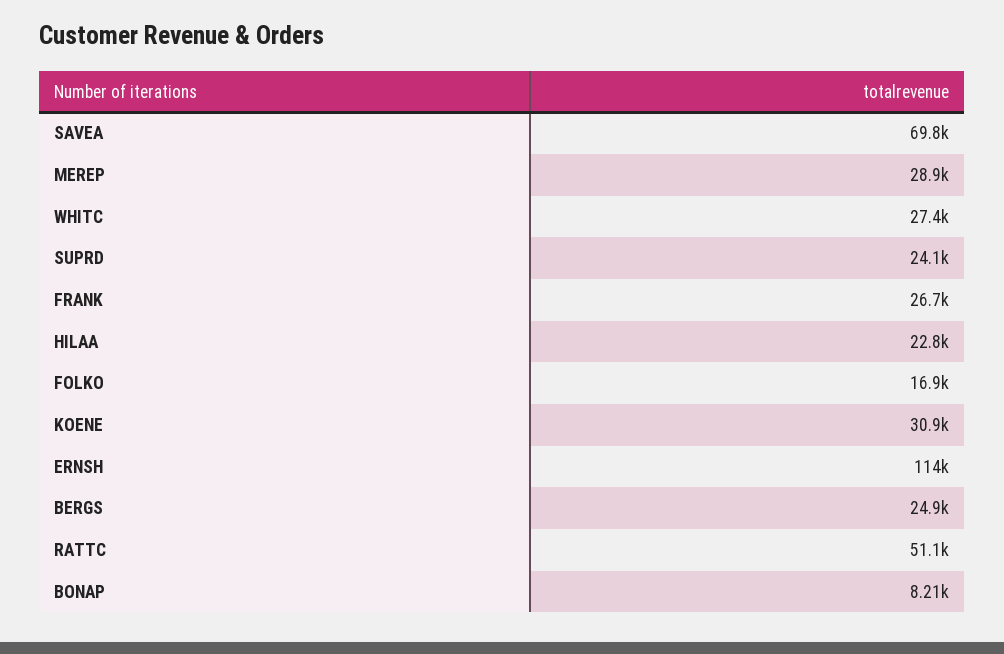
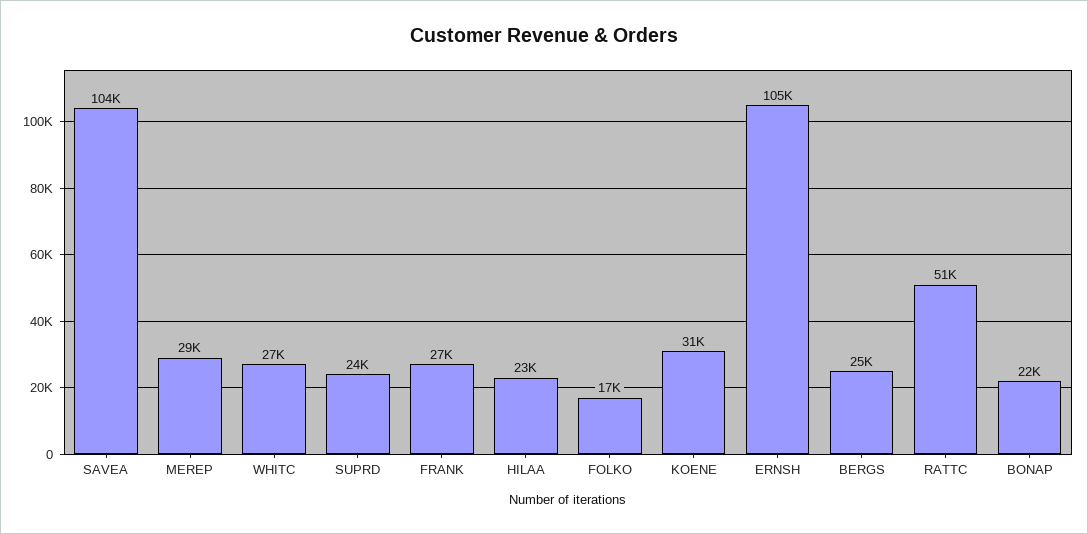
SAVEA: 69800 -> 104000
ERNSH: 114000 -> 105000
BONAP: 8210 -> 22000

